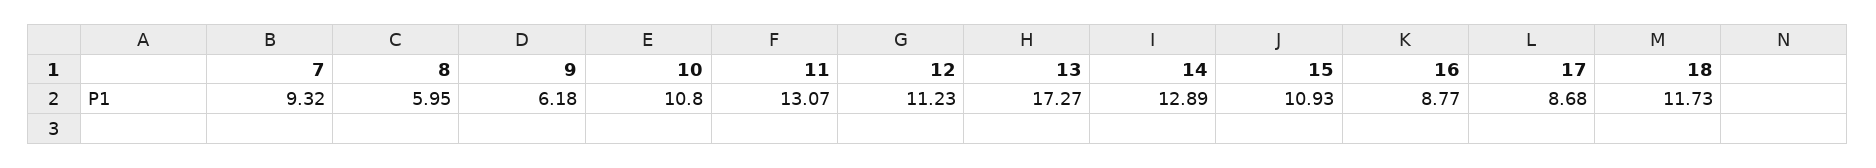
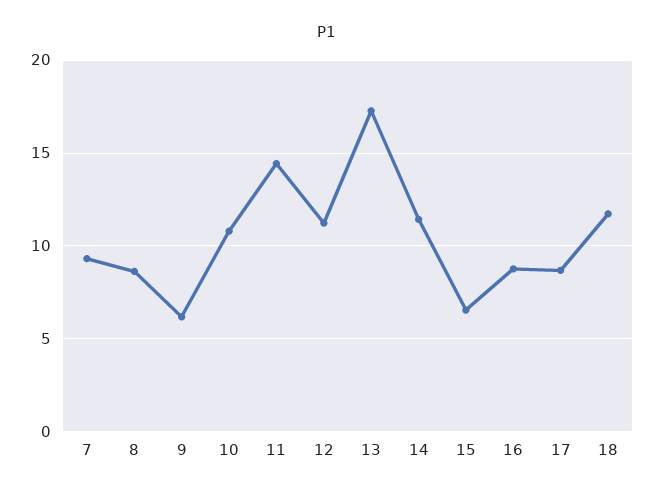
8: 5.95 -> 8.5
11: 13.07 -> 14.5
14: 12.89 -> 11.5
15: 10.93 -> 6.5

